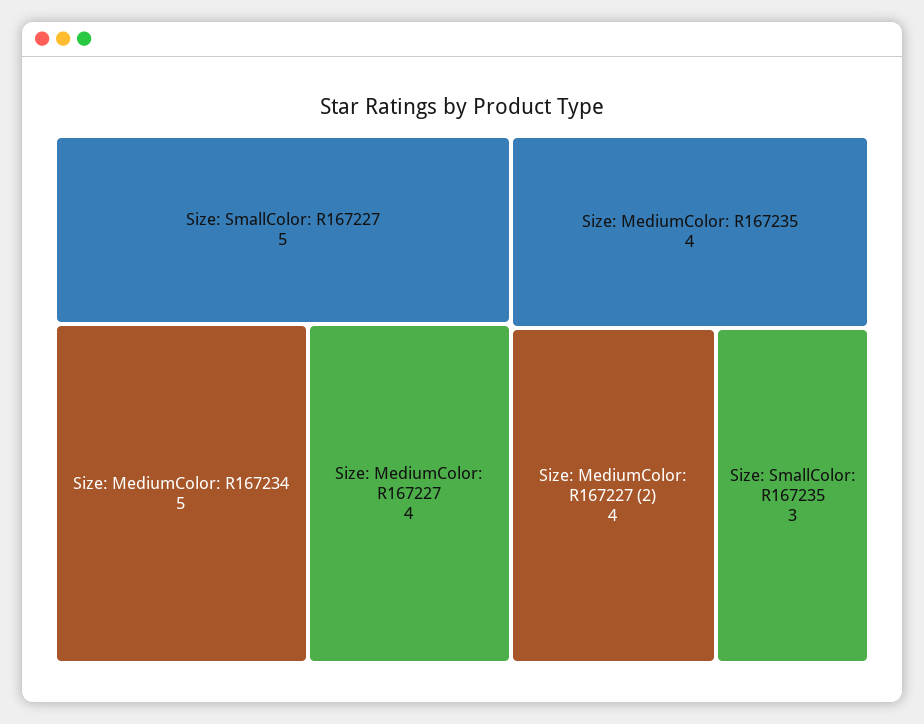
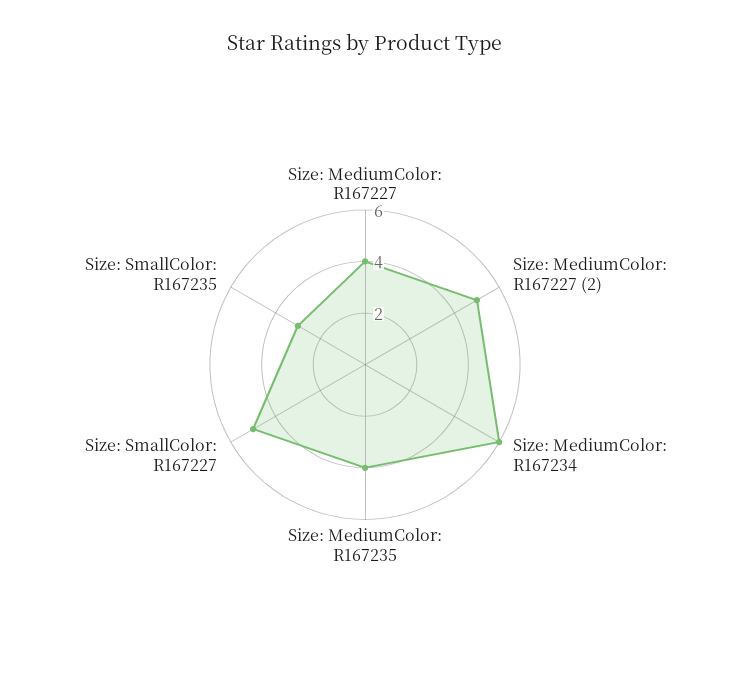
Size: MediumColor: R167234: 5 -> 6
Size: MediumColor: R167227 (2): 4 -> 5

